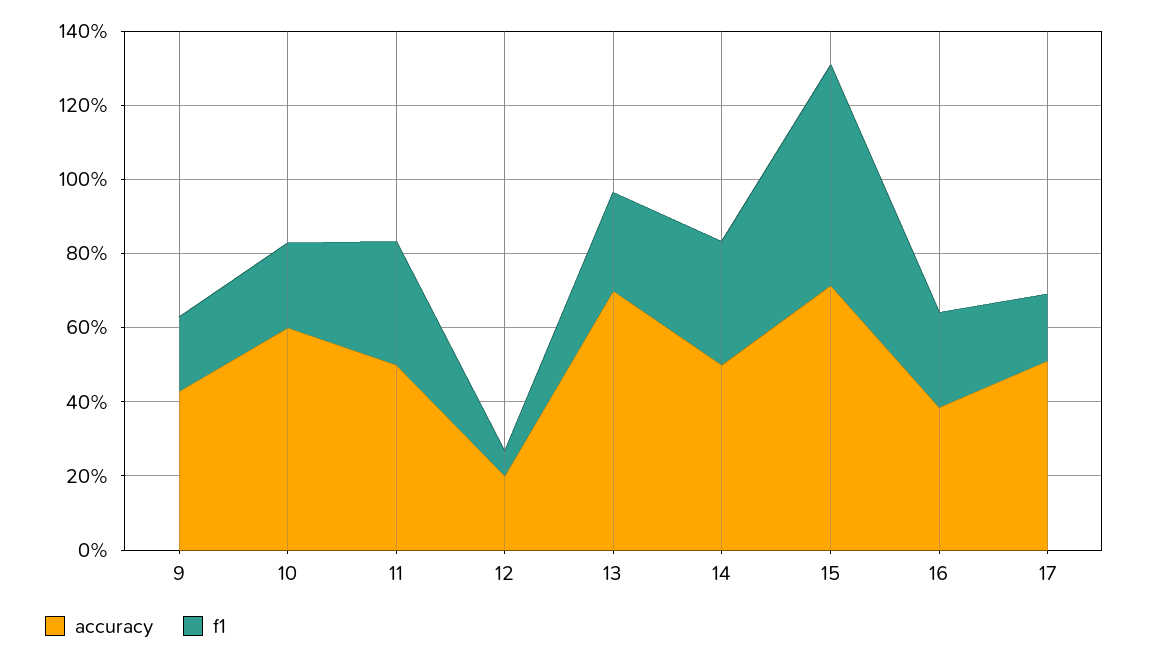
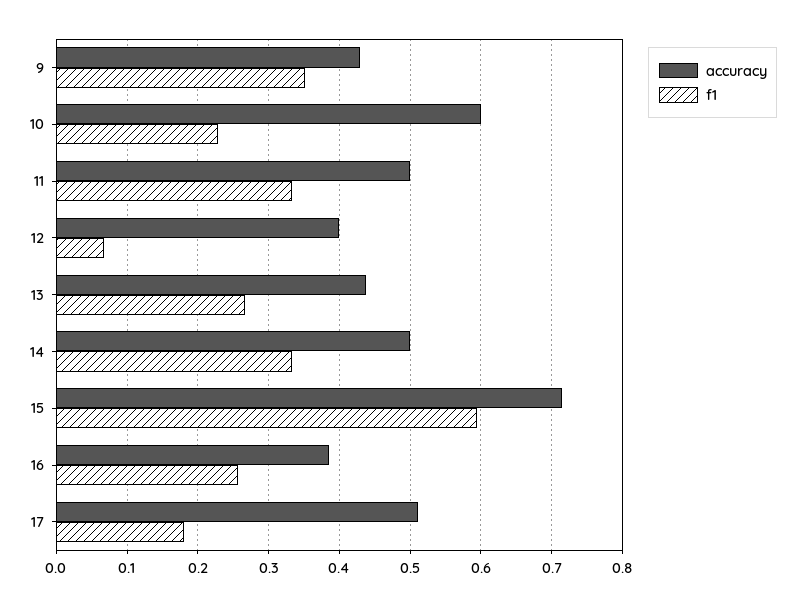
f1, 9: 0.2 -> 0.35
accuracy, 12: 0.2 -> 0.4
accuracy, 13: 0.7 -> 0.44

